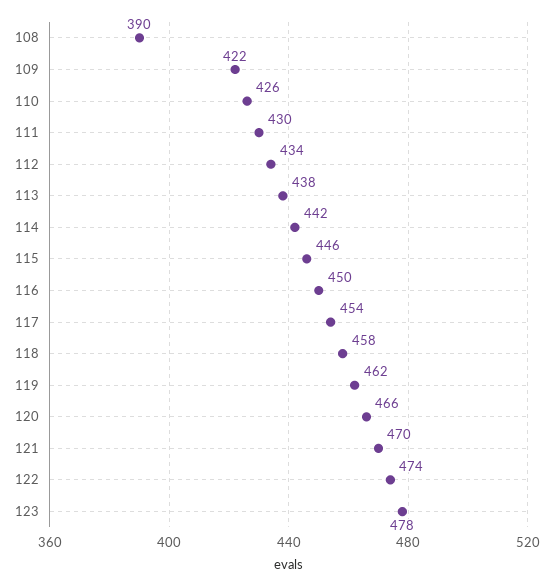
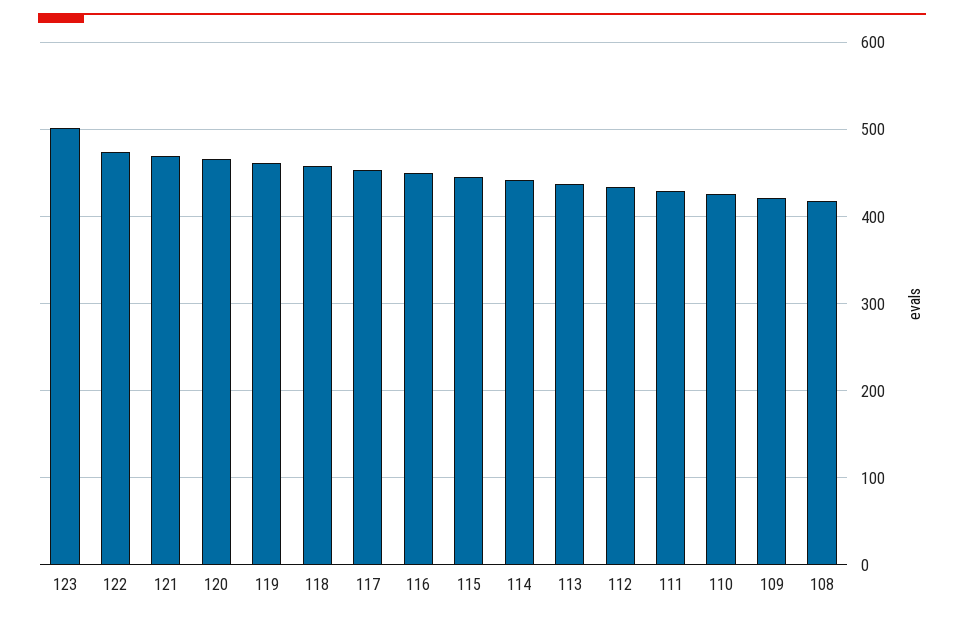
108: 390 -> 420
123: 478 -> 500

